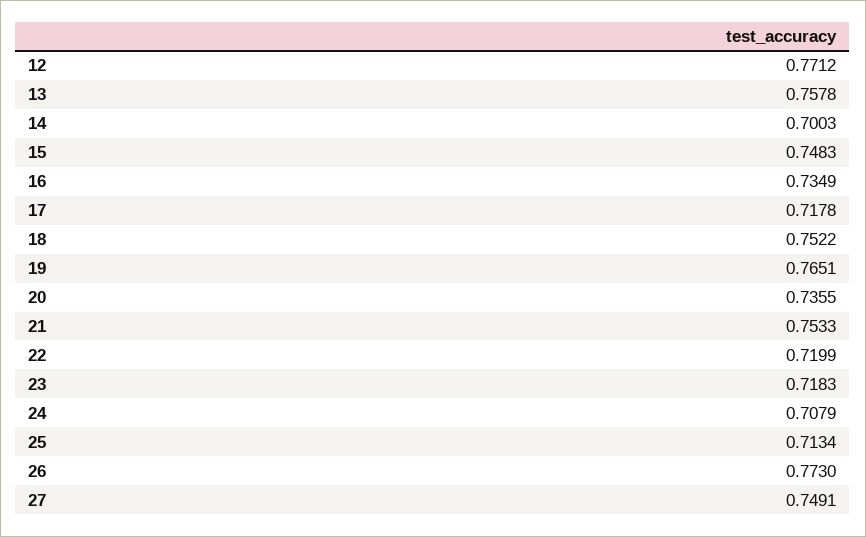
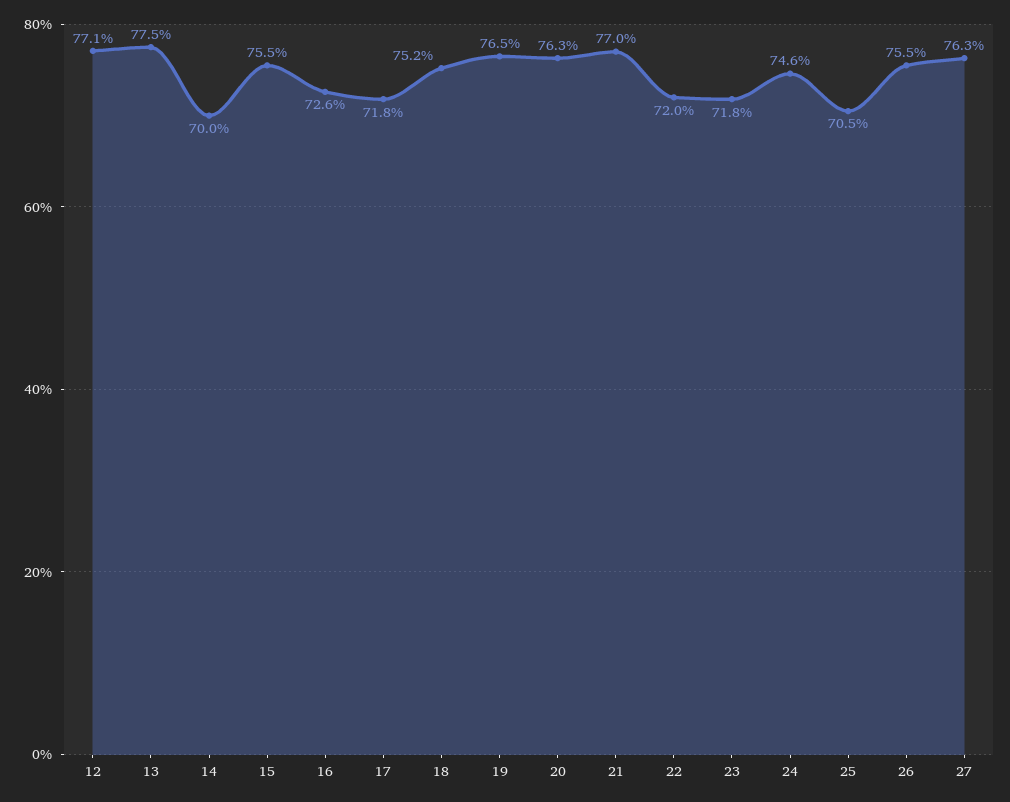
13: 0.7578 -> 0.775
15: 0.7483 -> 0.755
16: 0.7349 -> 0.726
20: 0.7355 -> 0.763
21: 0.7533 -> 0.77
24: 0.7079 -> 0.746
25: 0.7134 -> 0.705
26: 0.773 -> 0.755
27: 0.7491 -> 0.763

